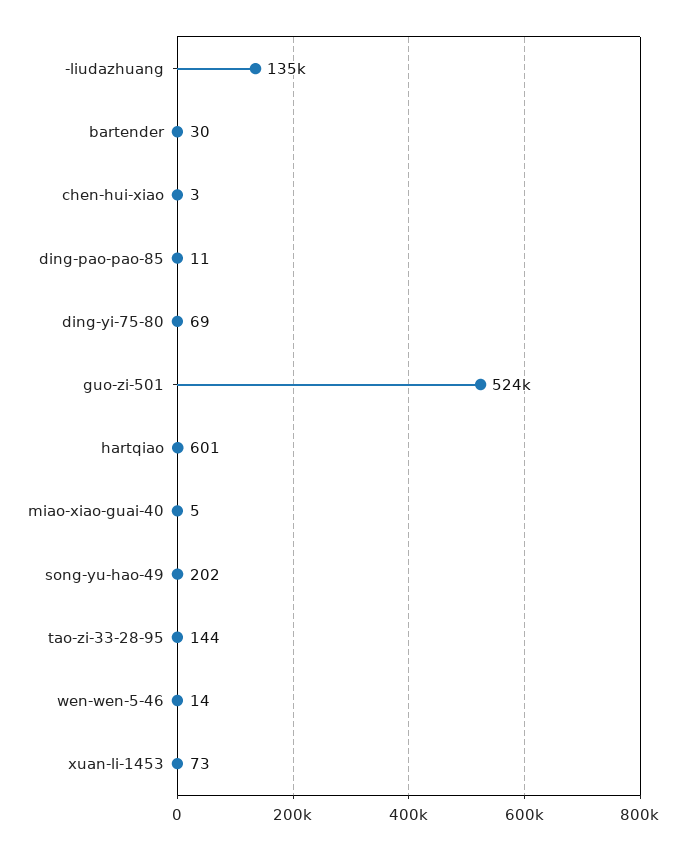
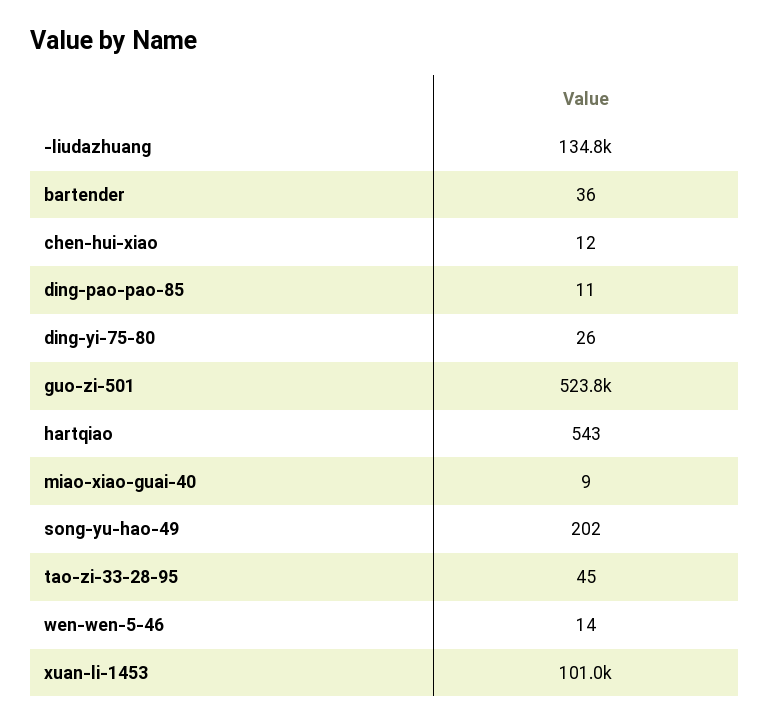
bartender: 30 -> 36
chen-hui-xiao: 3 -> 12
ding-yi-75-80: 69 -> 26
hartqiao: 601 -> 543
miao-xiao-guai-40: 5 -> 9
tao-zi-33-28-95: 144 -> 45
xuan-li-1453: 73 -> 101000

